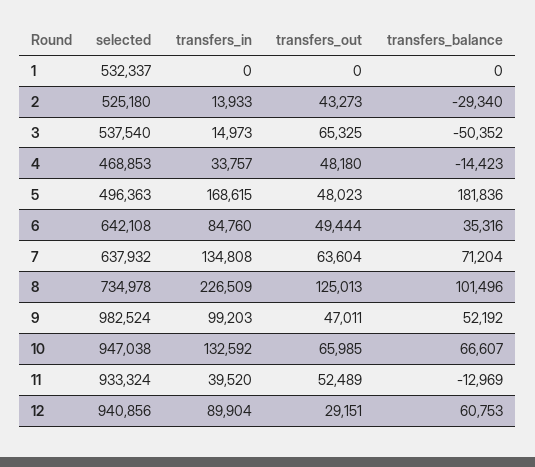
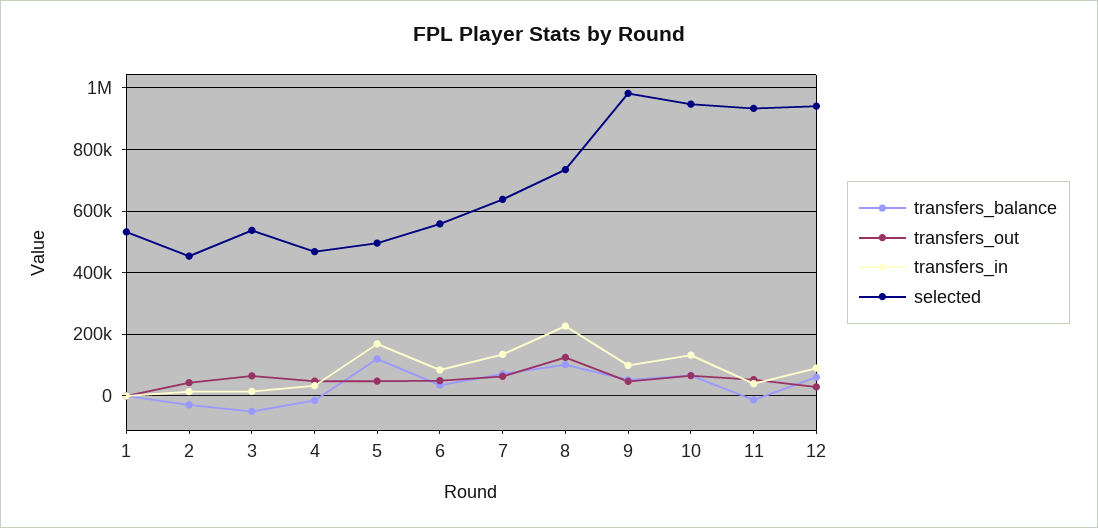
selected, 2: 525180 -> 460000
transfers_balance, 5: 181836 -> 120000
selected, 6: 642108 -> 560000

